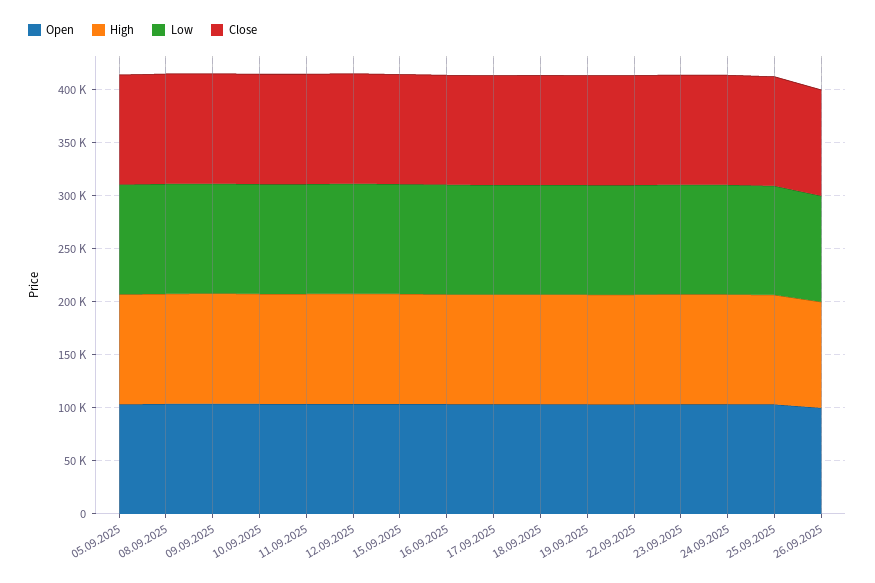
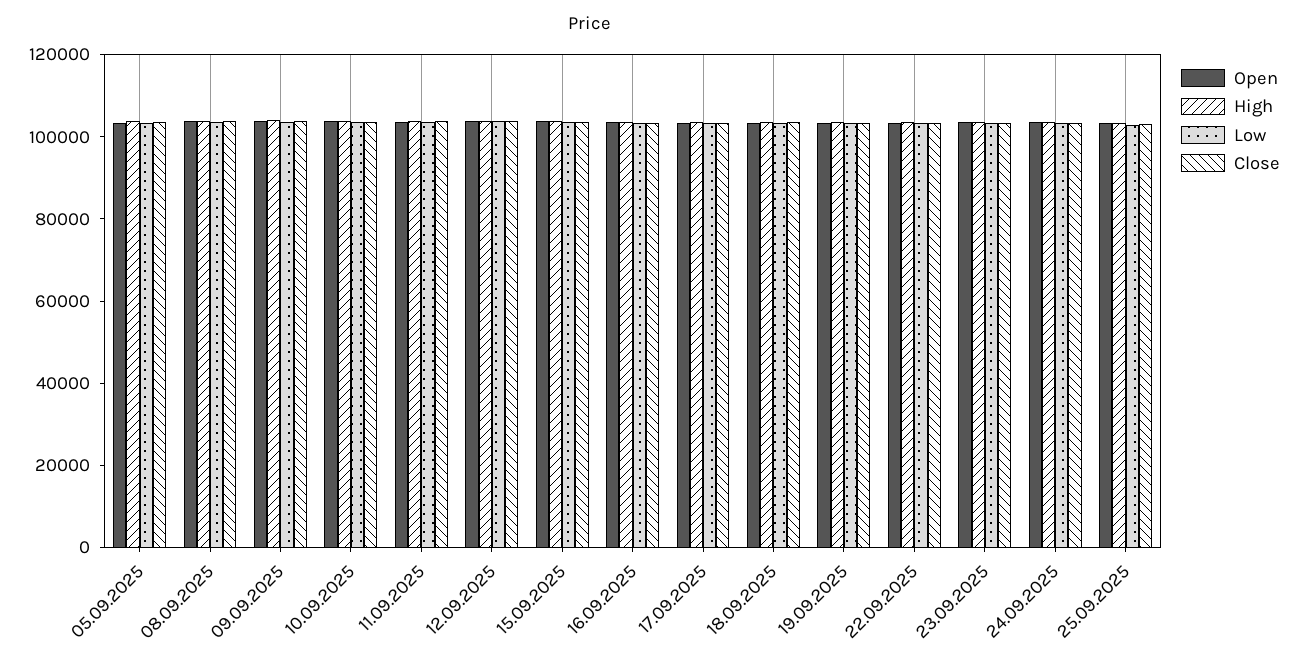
Open, 26.09.2025: 100000 -> none
High, 26.09.2025: 100000 -> none
Low, 26.09.2025: 100000 -> none
Close, 26.09.2025: 100000 -> none

